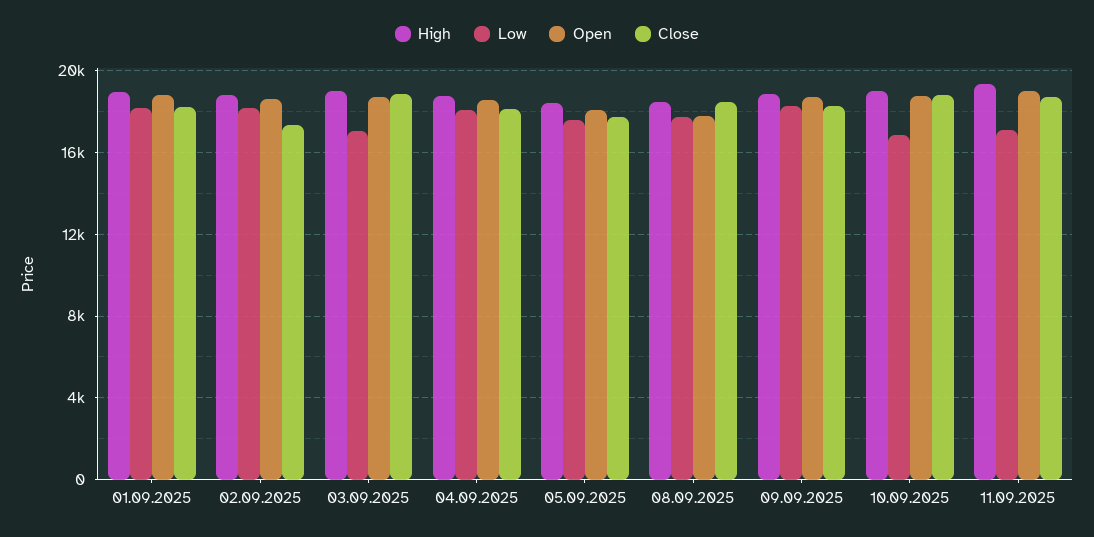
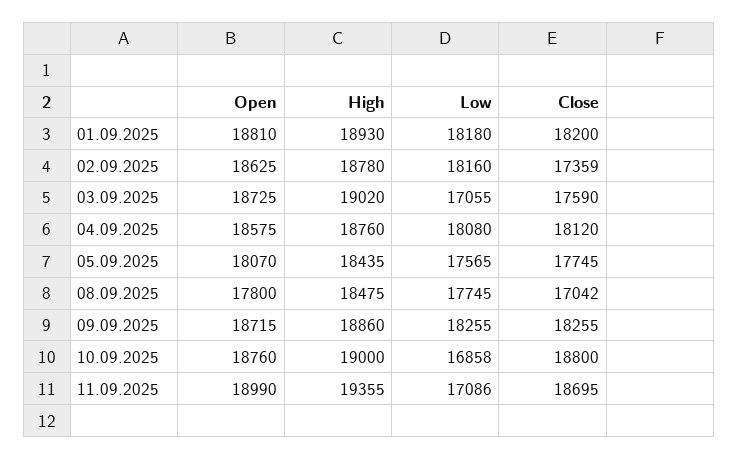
Close, 03.09.2025: 19000 -> 17590
Close, 08.09.2025: 18500 -> 17042

